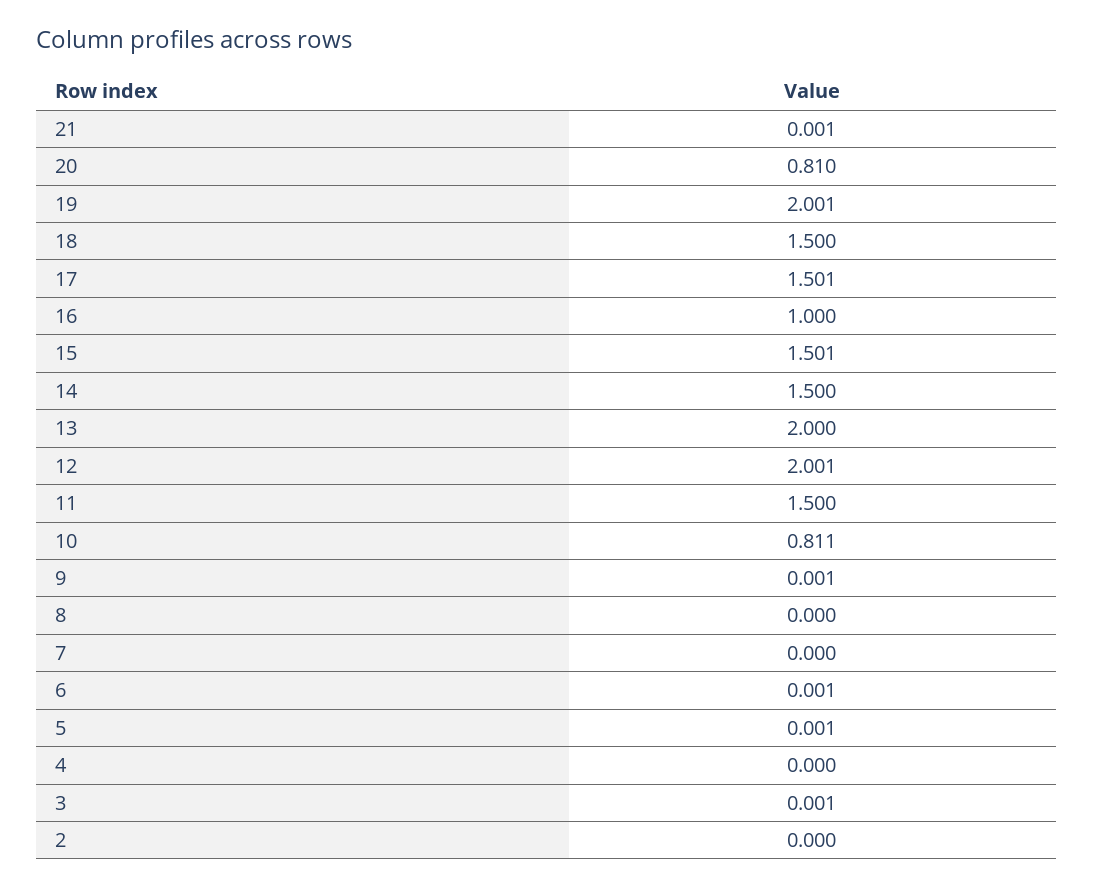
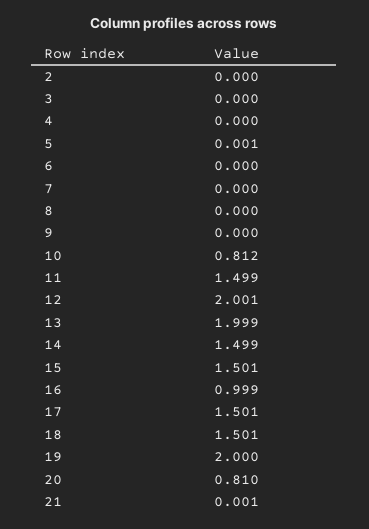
19: 2.001 -> 2
18: 1.5 -> 1.501
16: 1 -> 0.999
14: 1.5 -> 1.499
13: 2 -> 1.999
11: 1.5 -> 1.499
10: 0.811 -> 0.812
9: 0.001 -> 0
6: 0.001 -> 0
3: 0.001 -> 0

